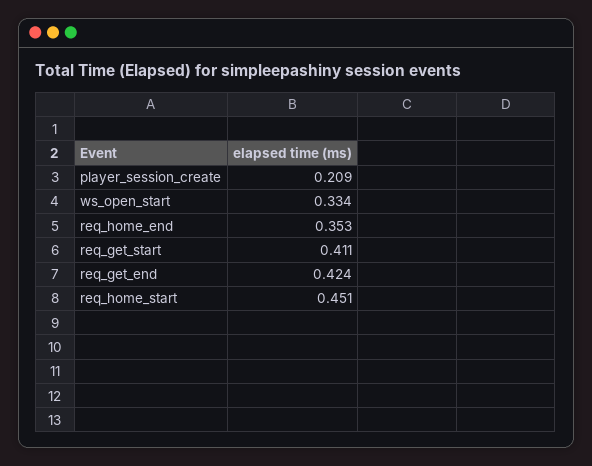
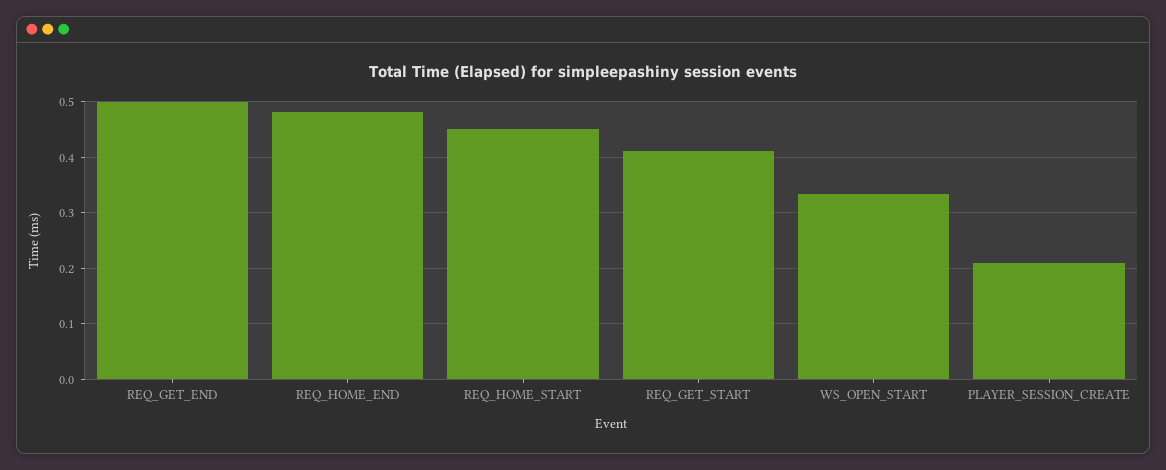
req_home_end: 0.353 -> 0.48
req_get_end: 0.424 -> 0.5

